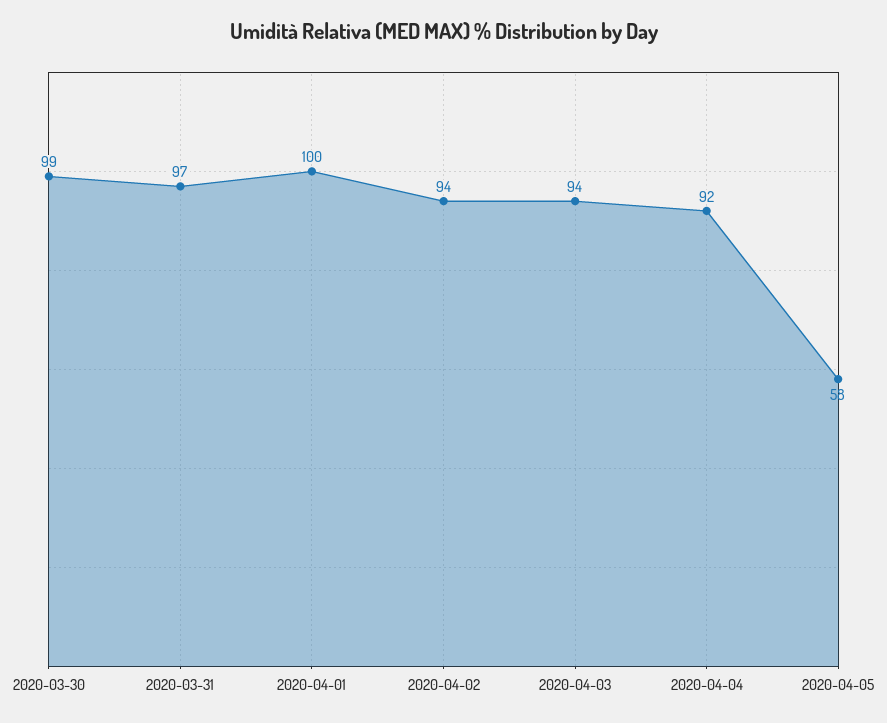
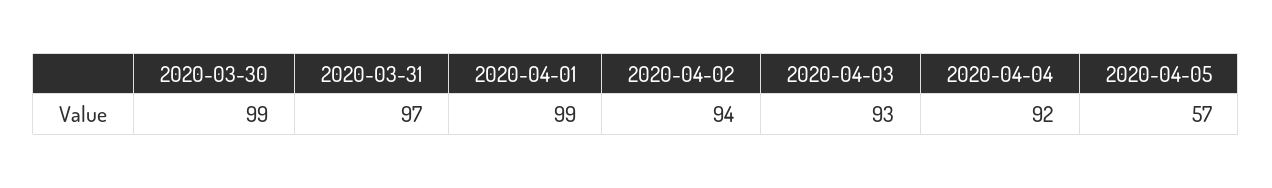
2020-04-01: 100 -> 99
2020-04-03: 94 -> 93
2020-04-05: 58 -> 57

